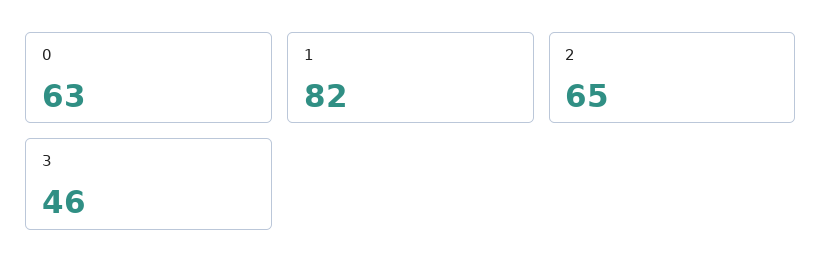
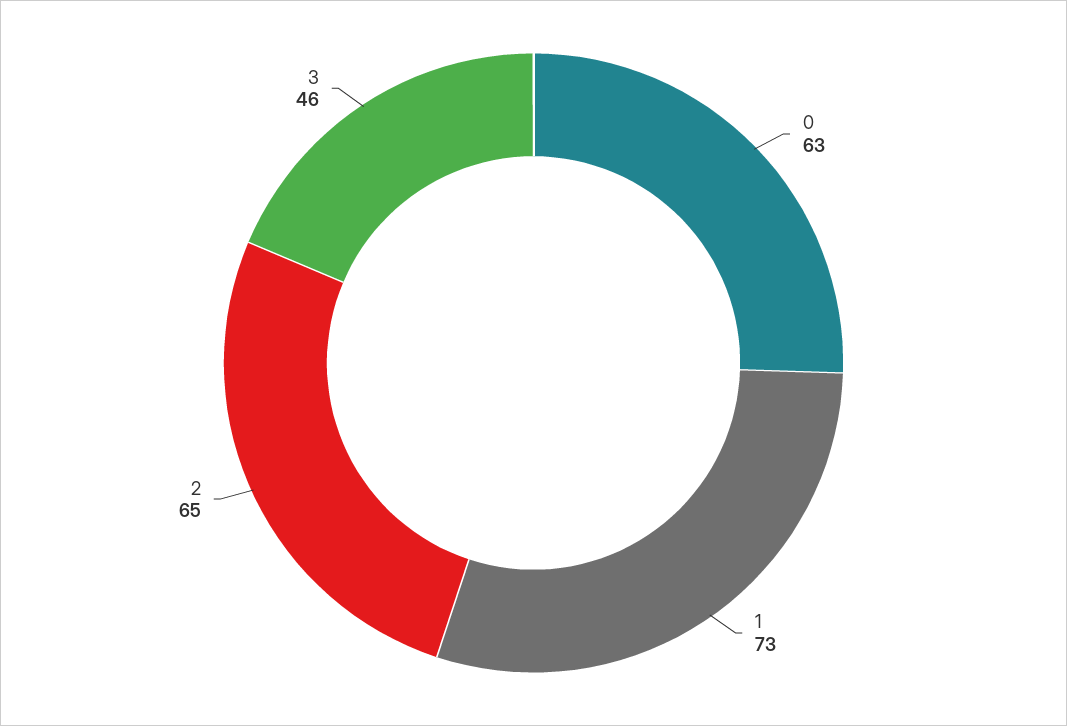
1: 82 -> 73

